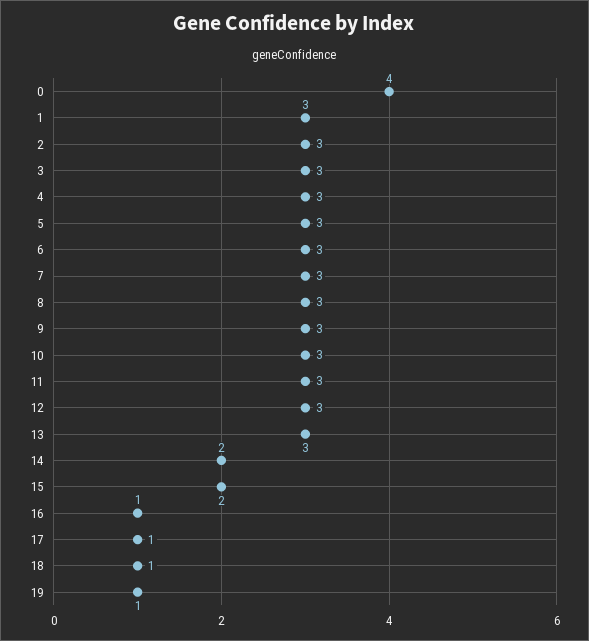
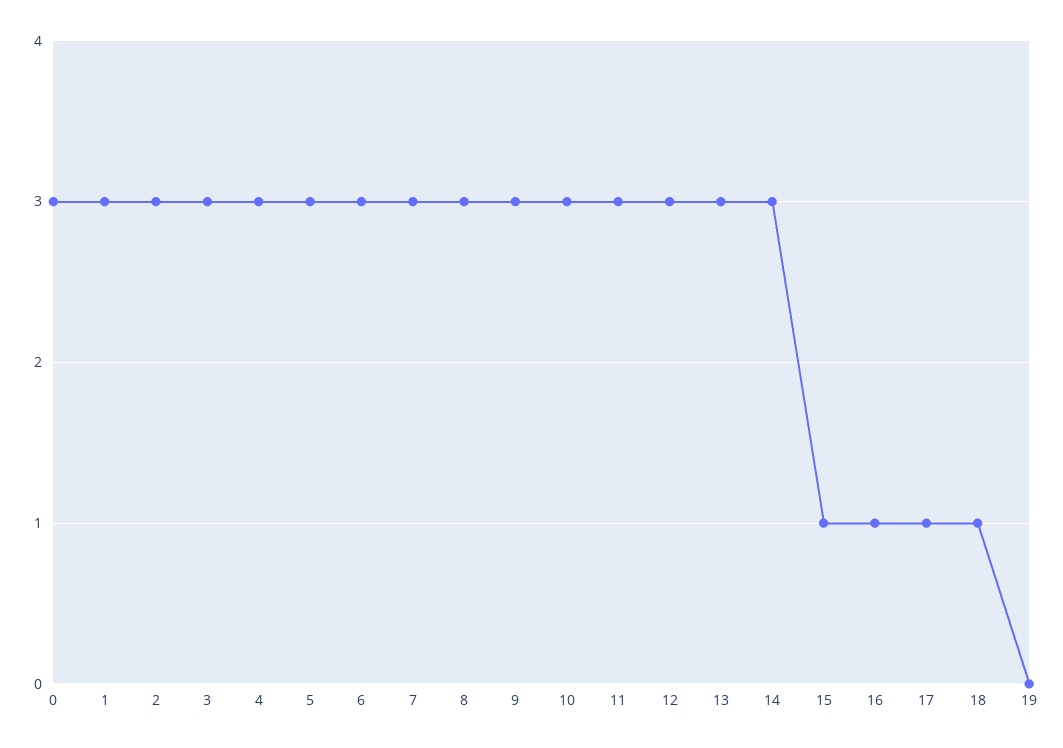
0: 4 -> 3
14: 2 -> 3
15: 2 -> 1
19: 1 -> 0

